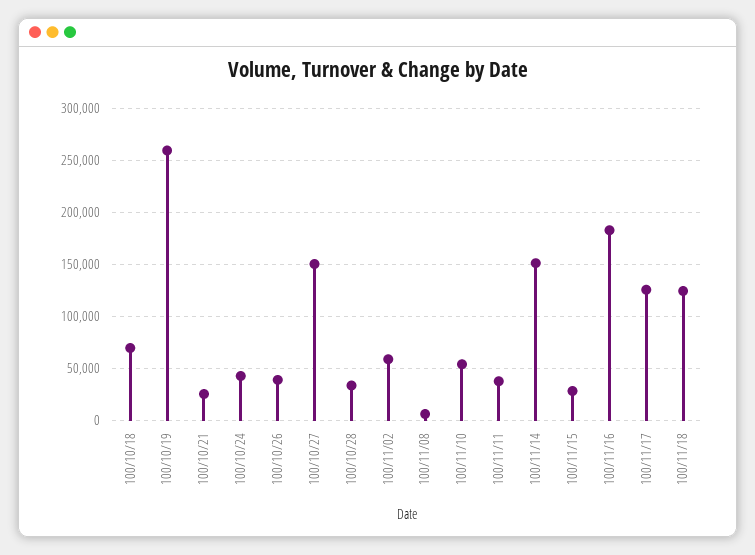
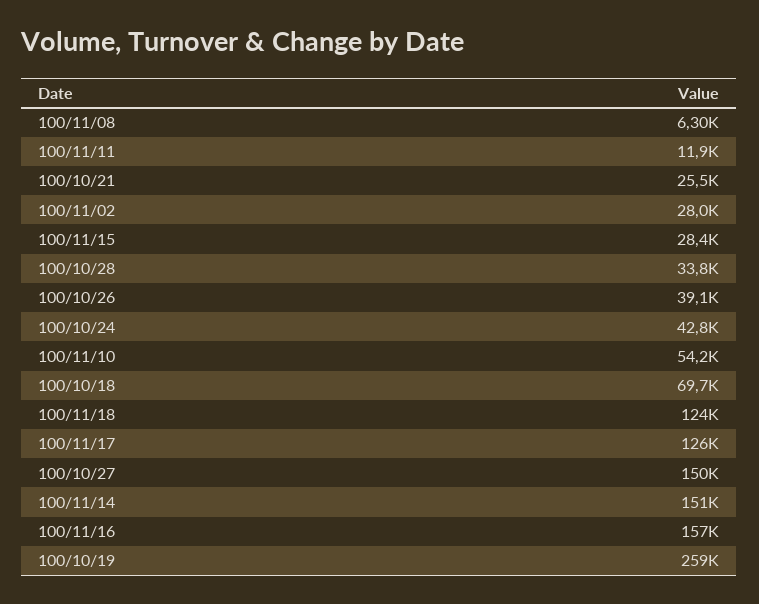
100/11/02: 60000 -> 28000
100/11/11: 40000 -> 11900
100/11/16: 180000 -> 157000

